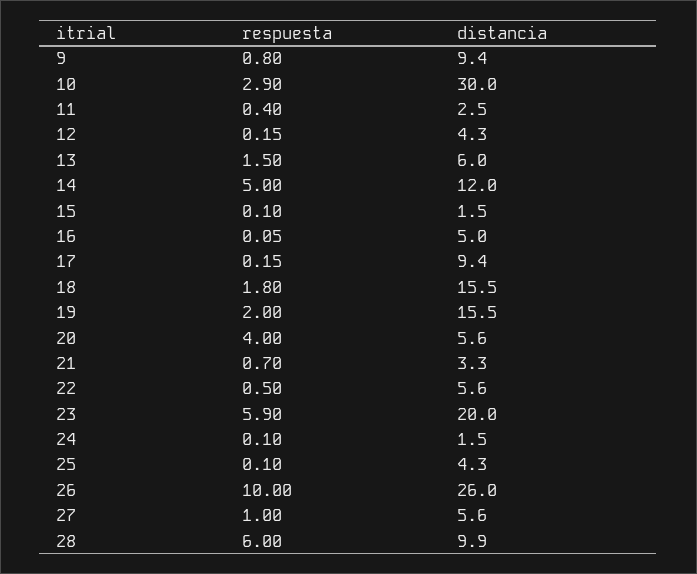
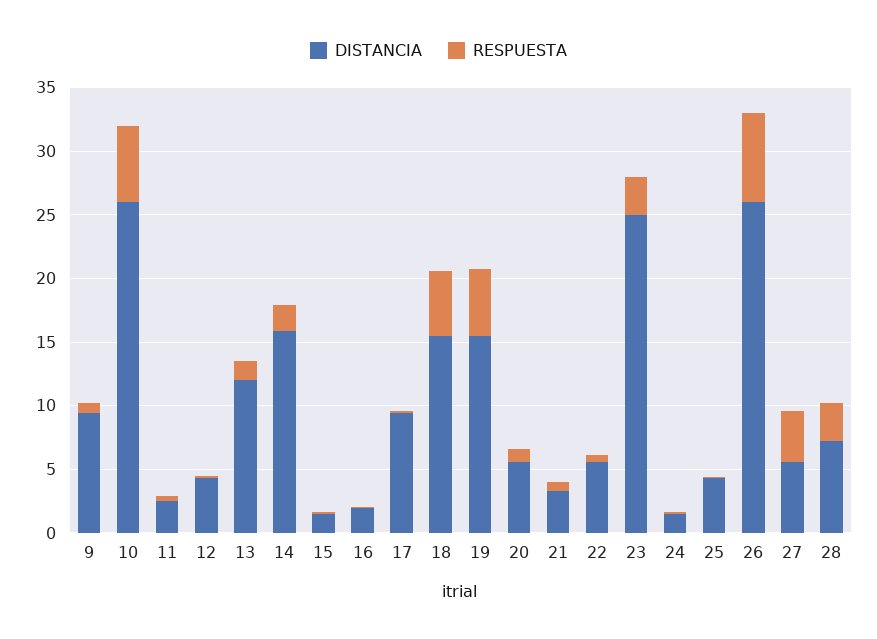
respuesta, 10: 2.9 -> 6
distancia, 10: 30 -> 26
distancia, 13: 6 -> 12
respuesta, 14: 5 -> 2
distancia, 14: 12 -> 16
distancia, 16: 5 -> 2
respuesta, 18: 1.8 -> 5
respuesta, 19: 2 -> 5
respuesta, 20: 4 -> 1
respuesta, 23: 5.9 -> 3
distancia, 23: 20 -> 25
respuesta, 26: 10 -> 7
respuesta, 27: 1 -> 4
respuesta, 28: 6 -> 3
distancia, 28: 9.9 -> 7

